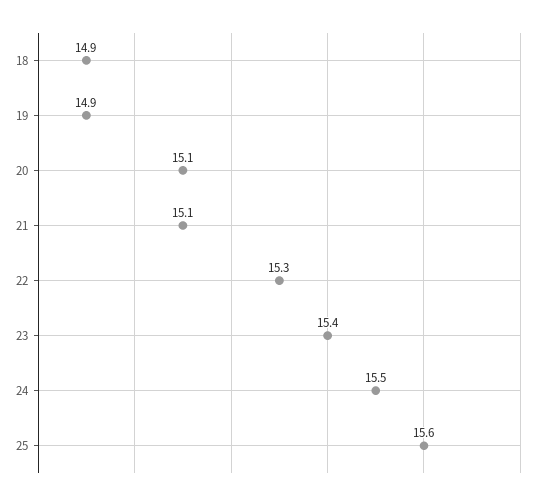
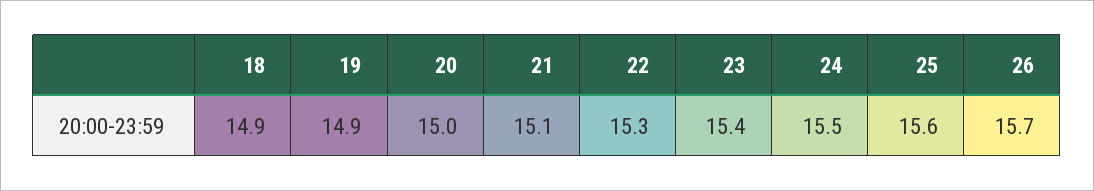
20: 15.1 -> 15
26: none -> 15.7

